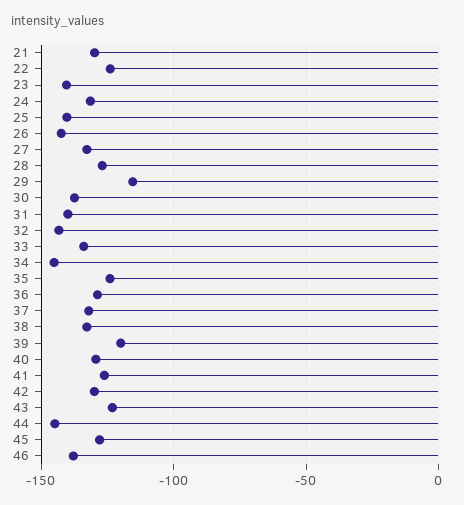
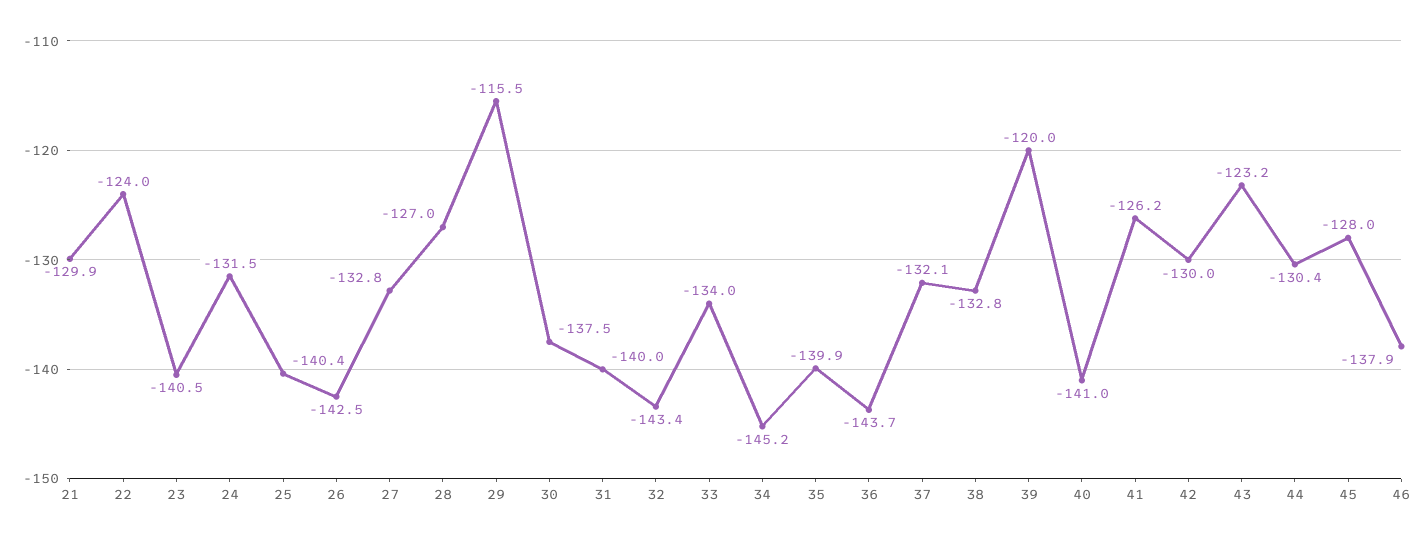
35: -125 -> -139.9
36: -130 -> -143.7
40: -130 -> -141
44: -145 -> -130.4

